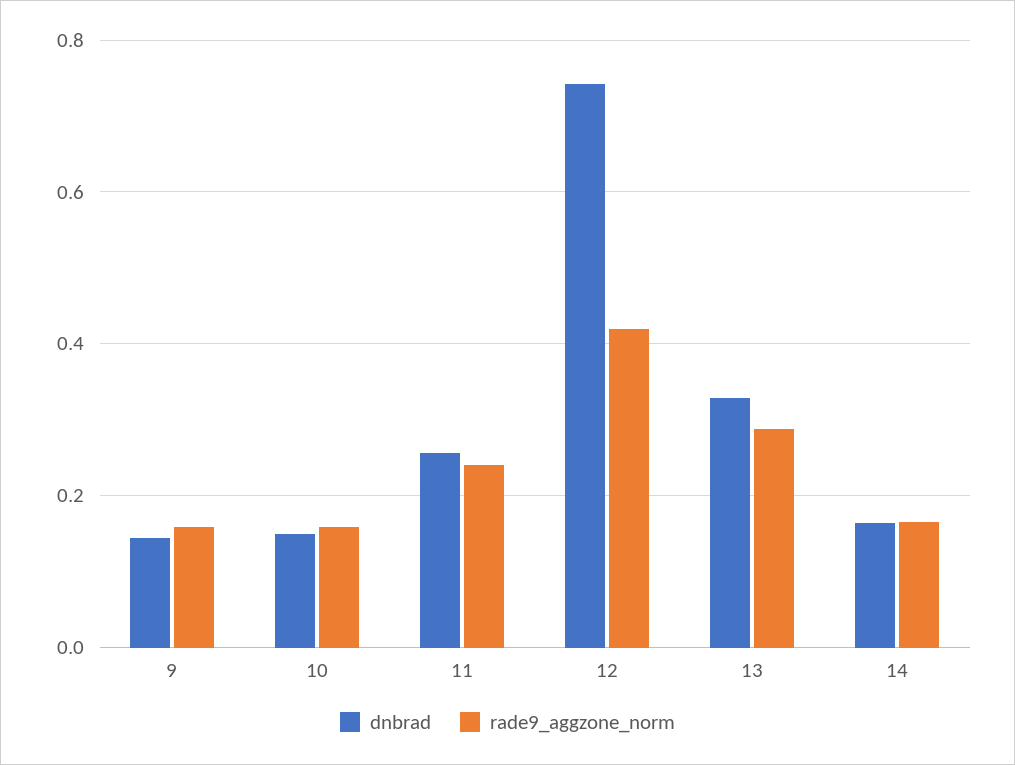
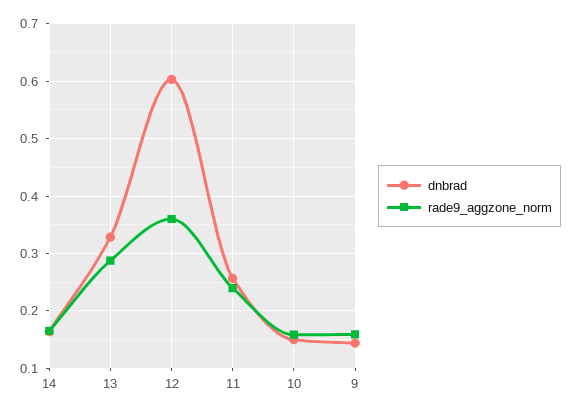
dnbrad, 12: 0.74 -> 0.6
rade9_aggzone_norm, 12: 0.42 -> 0.36

